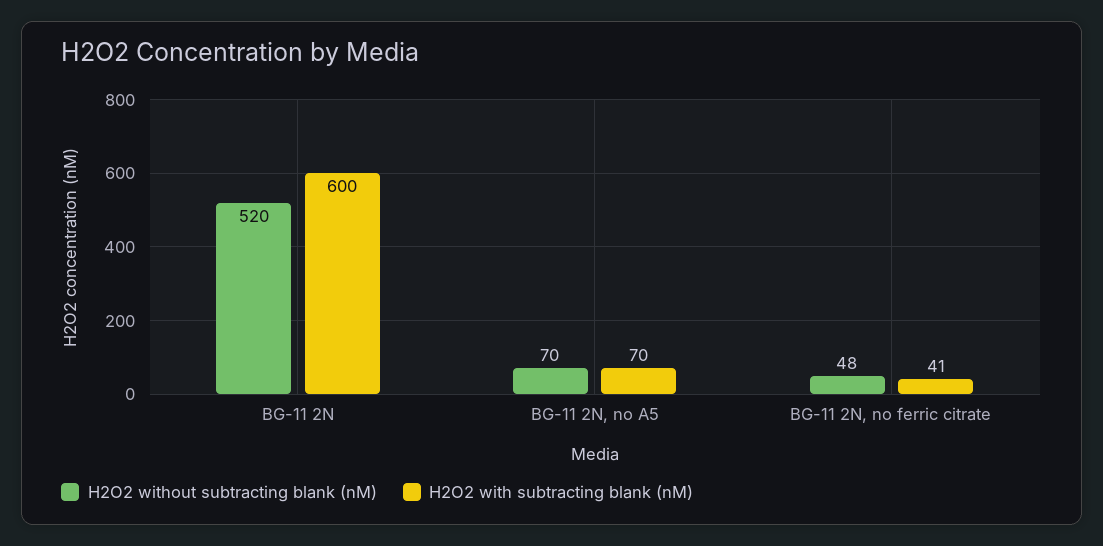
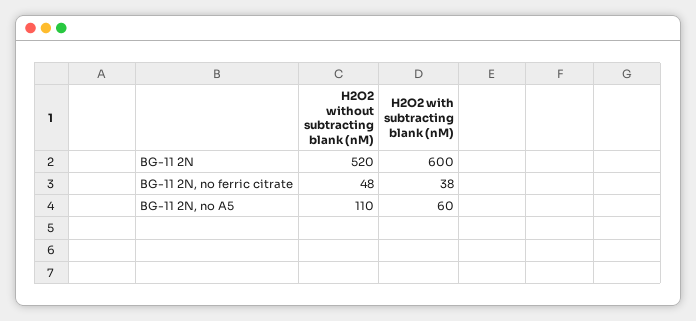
H2O2 without subtracting blank (nM), BG-11 2N, no A5: 70 -> 110
H2O2 with subtracting blank (nM), BG-11 2N, no A5: 70 -> 60
H2O2 with subtracting blank (nM), BG-11 2N, no ferric citrate: 41 -> 38

